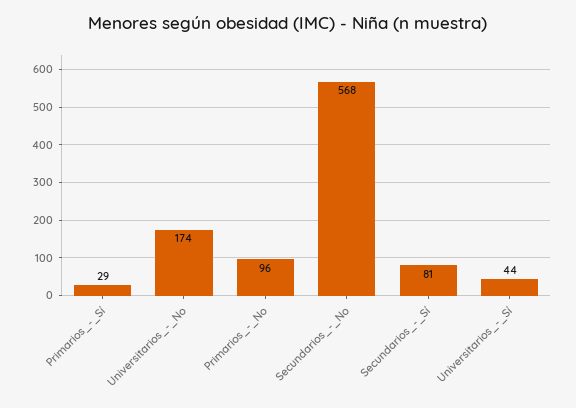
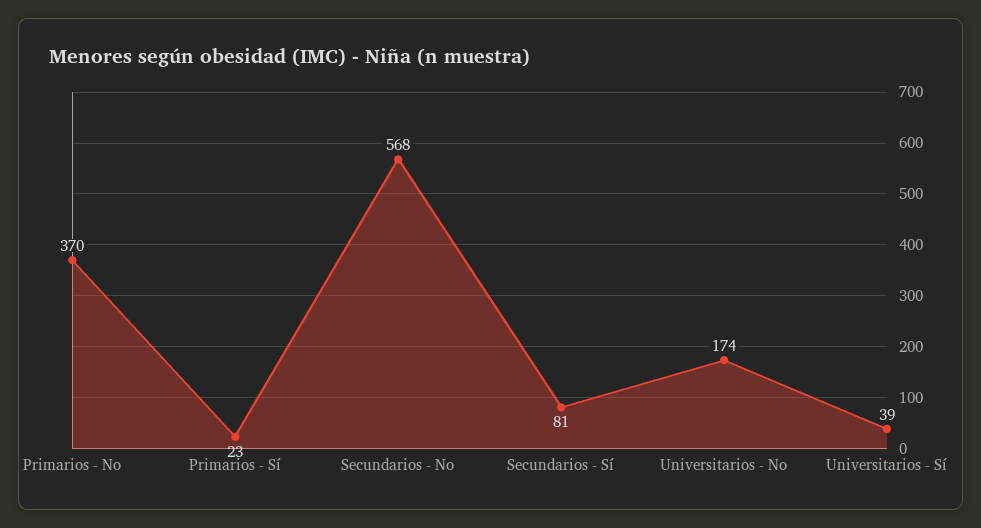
Primarios_-_Sí: 29 -> 23
Primarios_-_No: 96 -> 370
Universitarios_-_Sí: 44 -> 39

